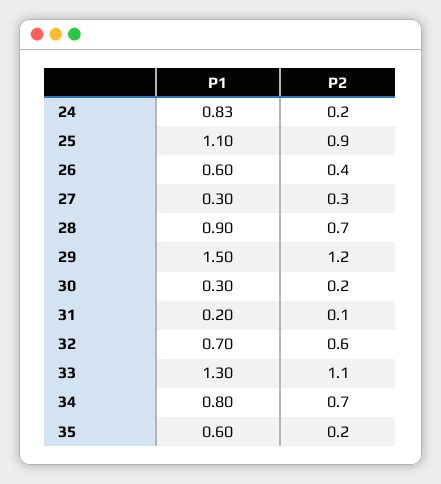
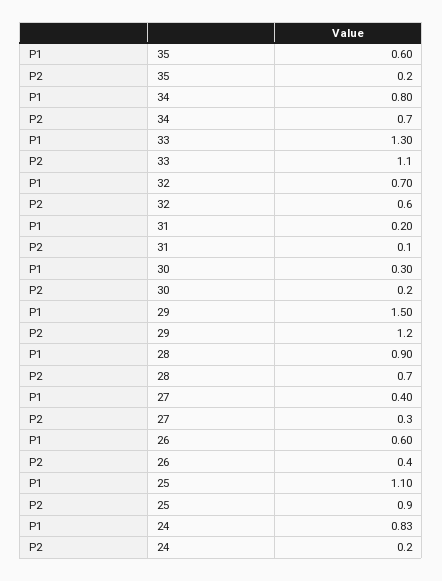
P1, 27: 0.3 -> 0.4

